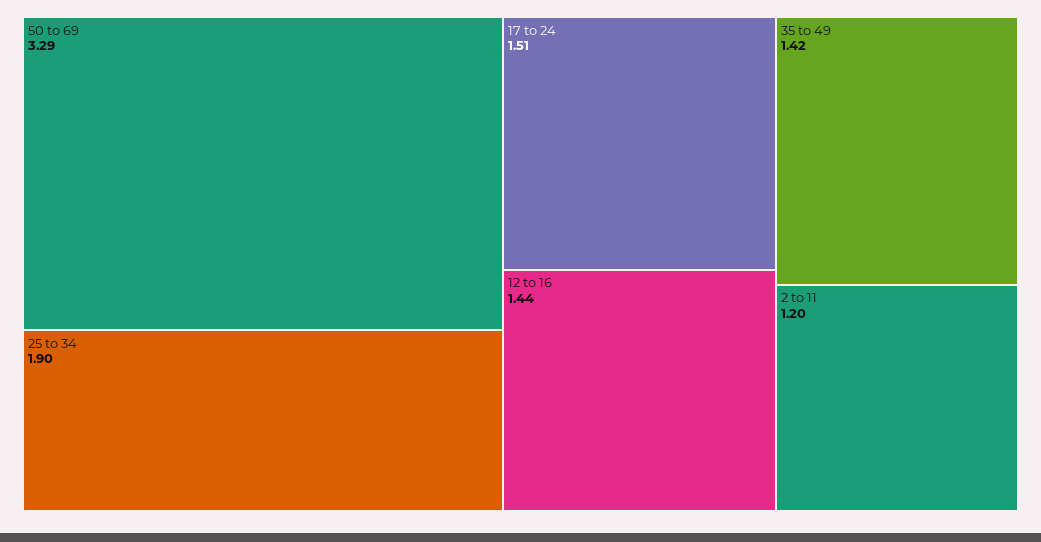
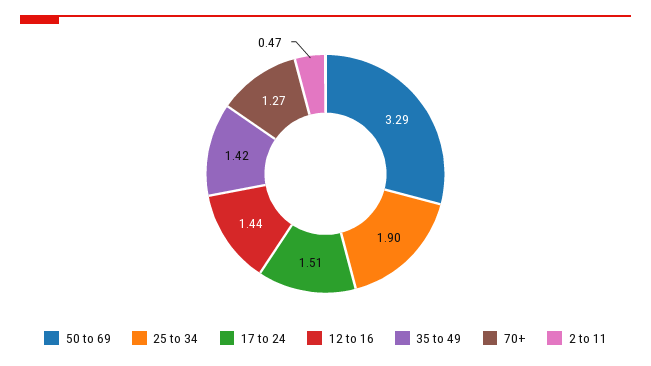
2 to 11: 1.2 -> 0.47
70+: none -> 1.27

